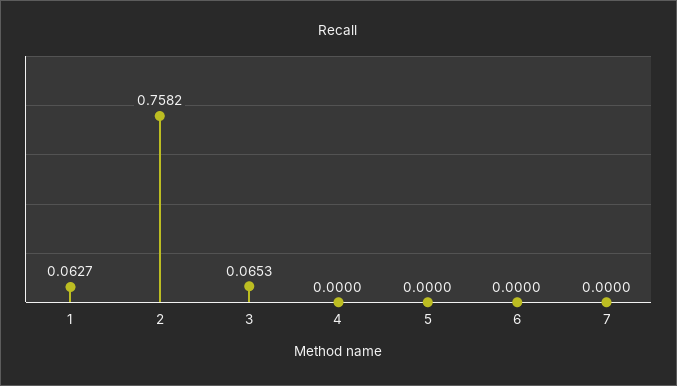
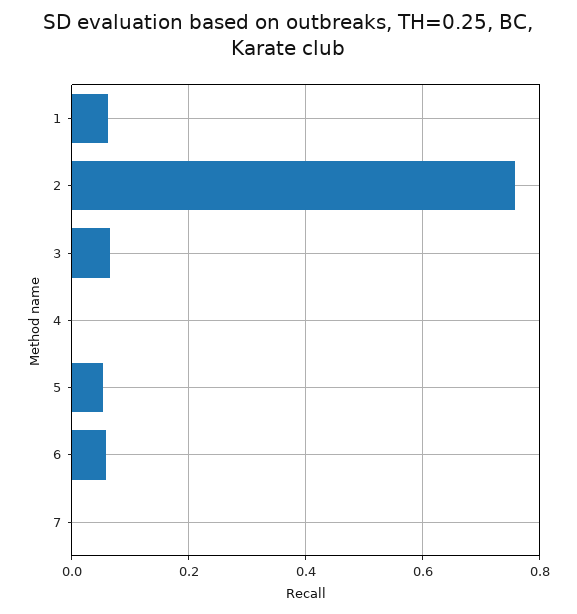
5: 0 -> 0.06
6: 0 -> 0.06

